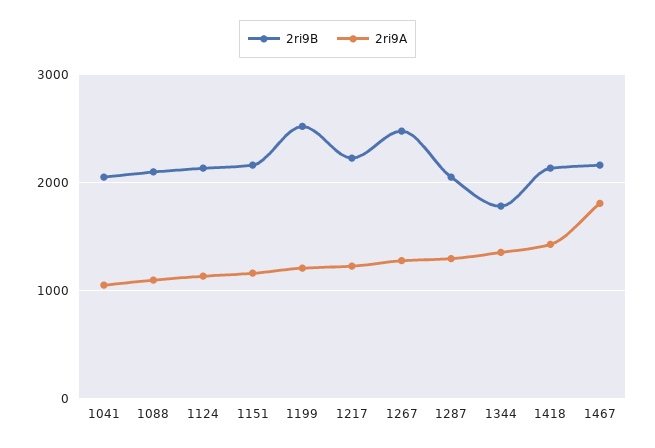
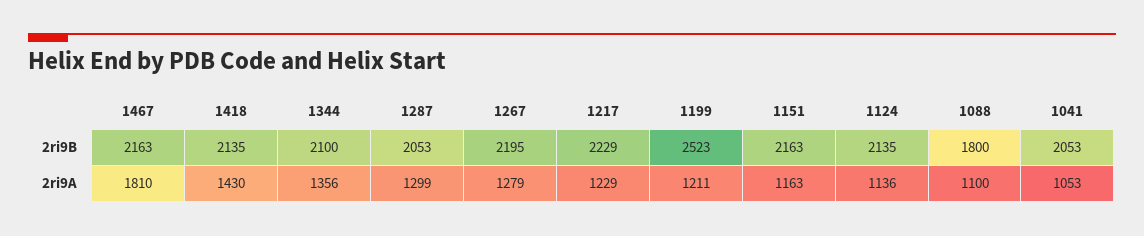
2ri9B, 1088: 2100 -> 1800
2ri9B, 1267: 2500 -> 2195
2ri9B, 1344: 1800 -> 2100

